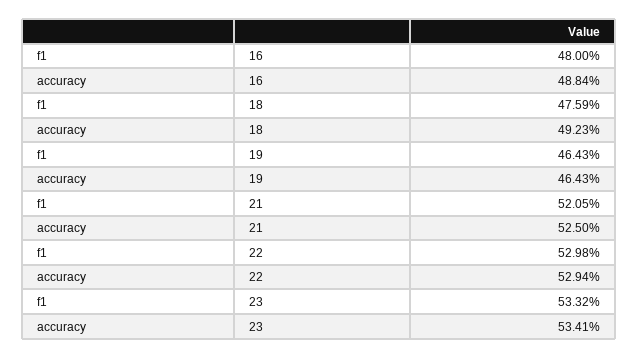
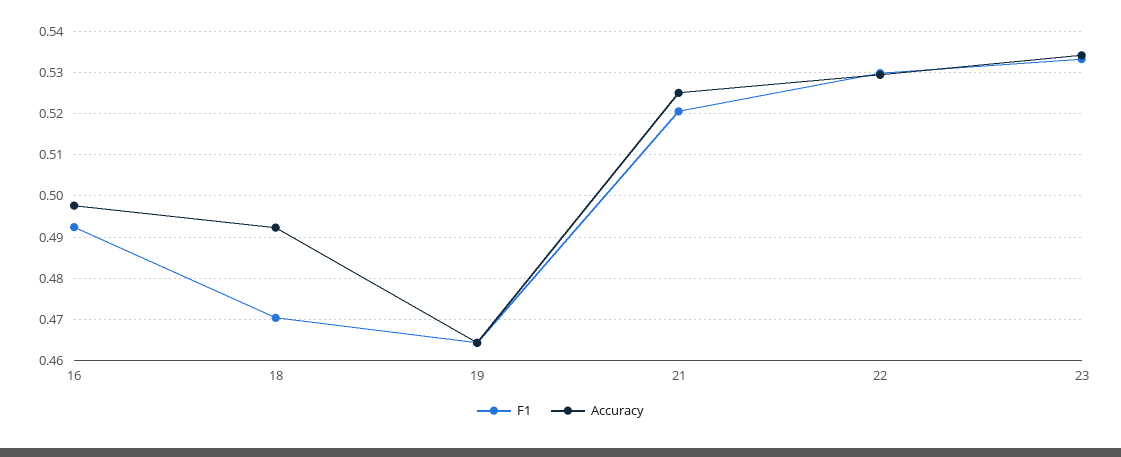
f1, 16: 0.48 -> 0.492
accuracy, 16: 0.4884 -> 0.498
f1, 18: 0.4759 -> 0.47

